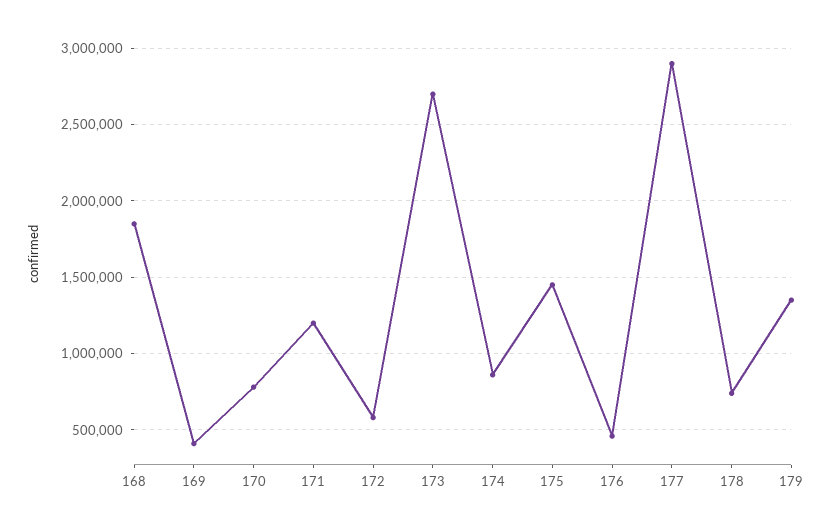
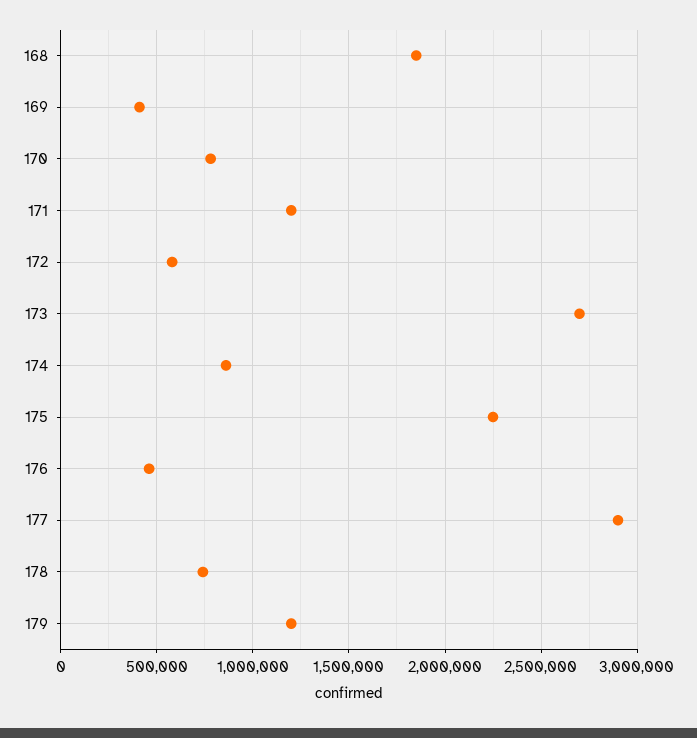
175: 1450000 -> 2250000
179: 1350000 -> 1200000

